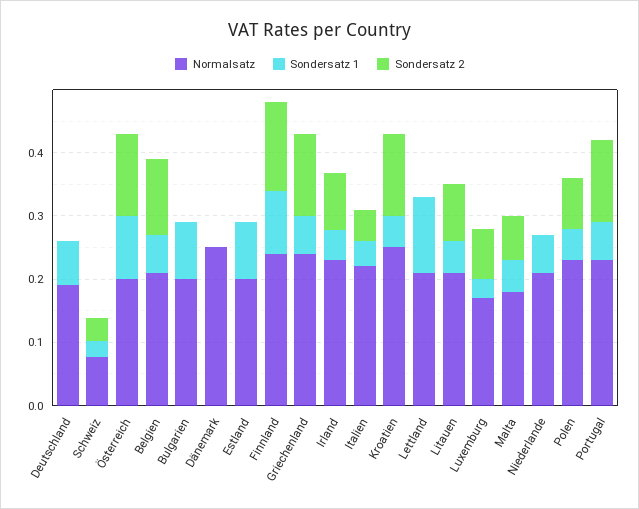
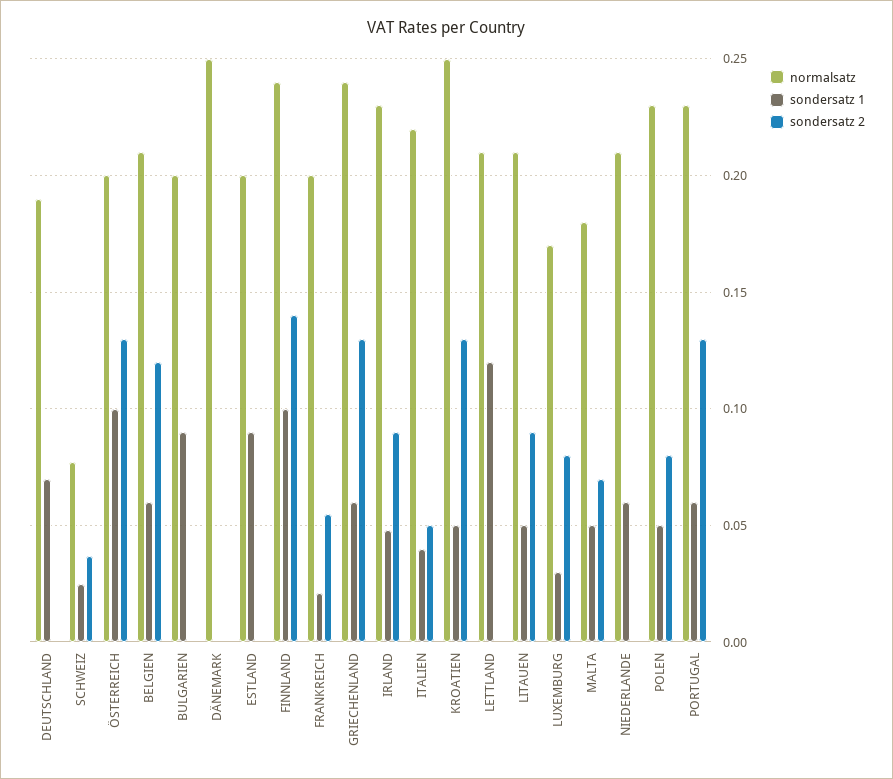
Normalsatz, FRANKREICH: none -> 0.2
Sondersatz 1, FRANKREICH: none -> 0.02
Sondersatz 2, FRANKREICH: none -> 0.055

